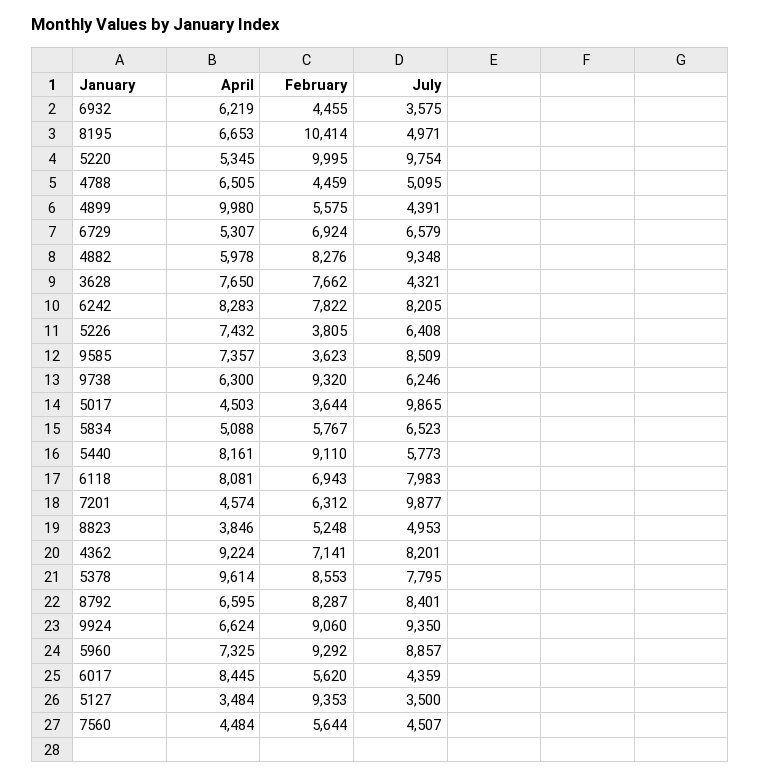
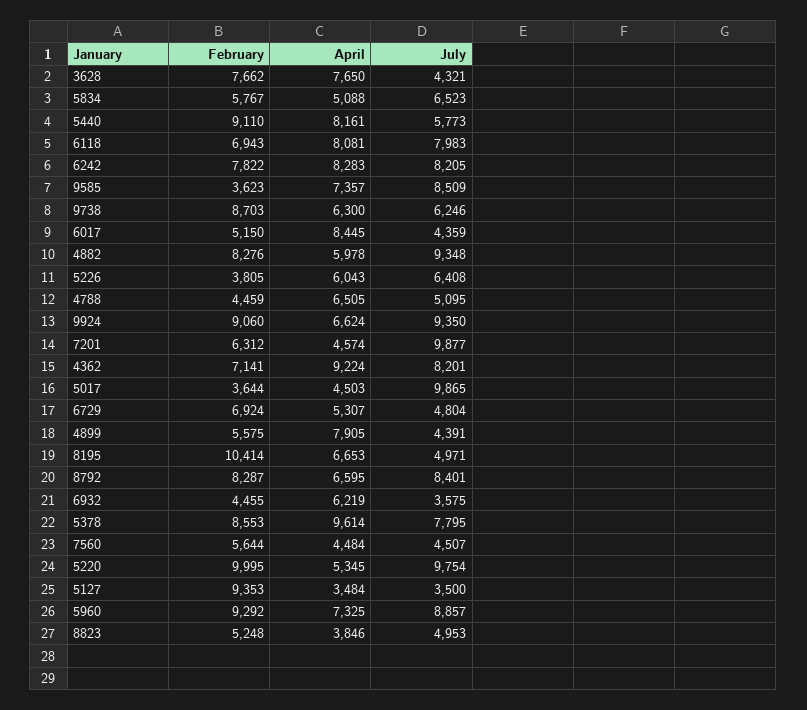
April, 4899: 9980 -> 7905
July, 6729: 6579 -> 4804
April, 5226: 7432 -> 6043
February, 9738: 9320 -> 8703
February, 6017: 5620 -> 5150

